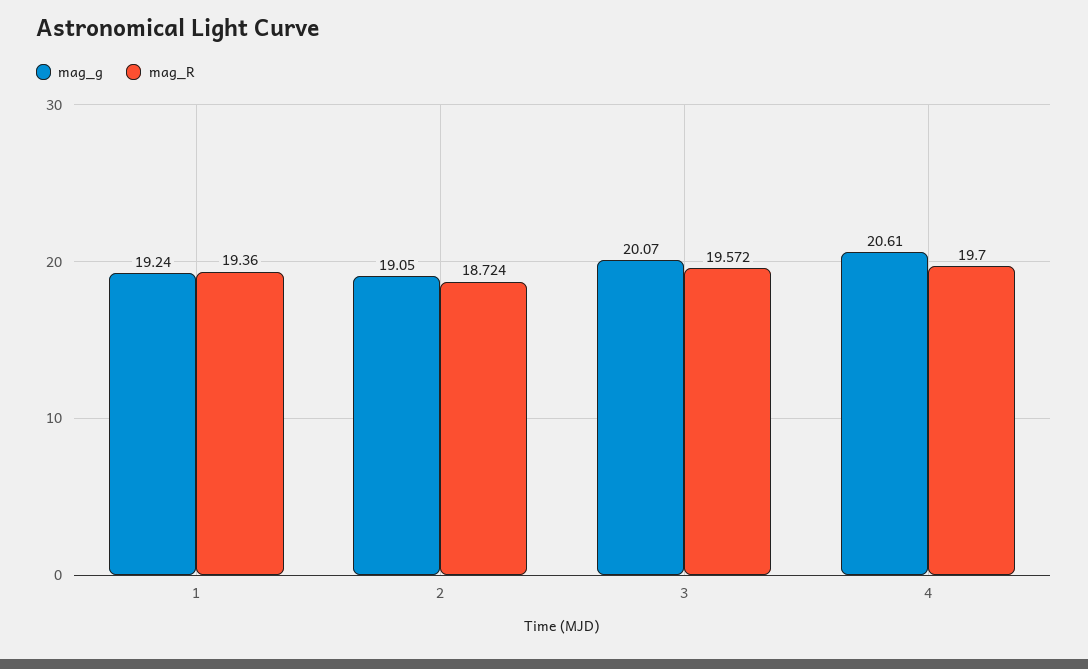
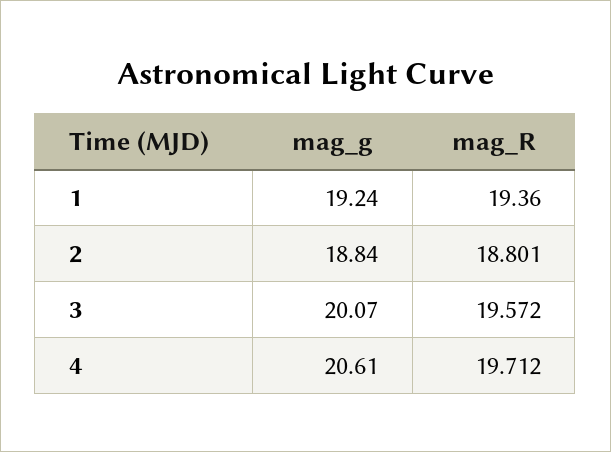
mag_g, 2: 19.05 -> 18.84
mag_R, 2: 18.724 -> 18.801
mag_R, 4: 19.7 -> 19.712

